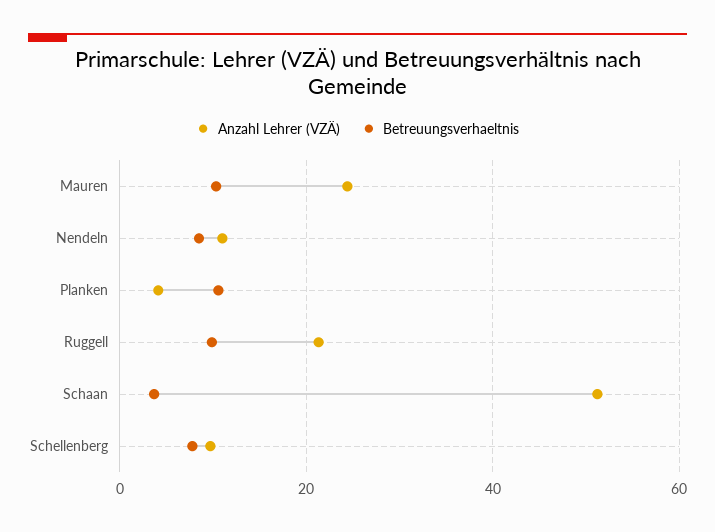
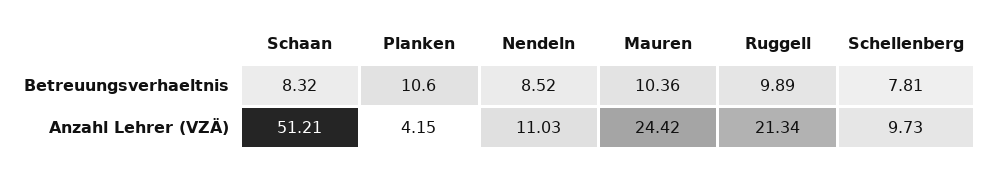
Betreuungsverhaeltnis, Schaan: 4 -> 8.32

